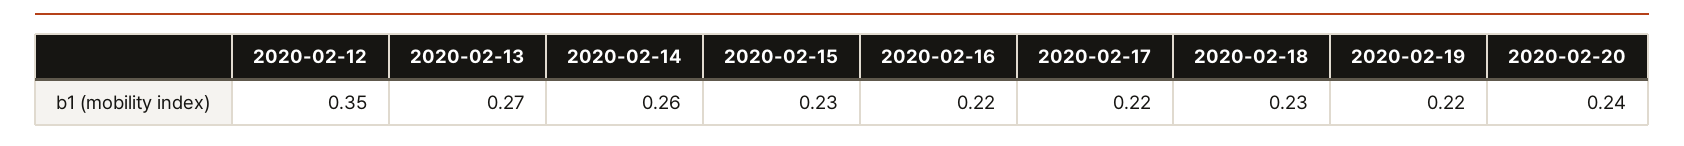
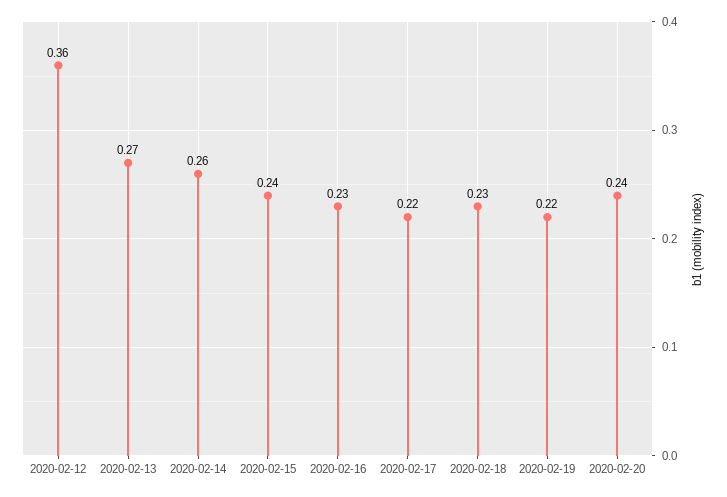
2020-02-12: 0.35 -> 0.36
2020-02-15: 0.23 -> 0.24
2020-02-16: 0.22 -> 0.23

